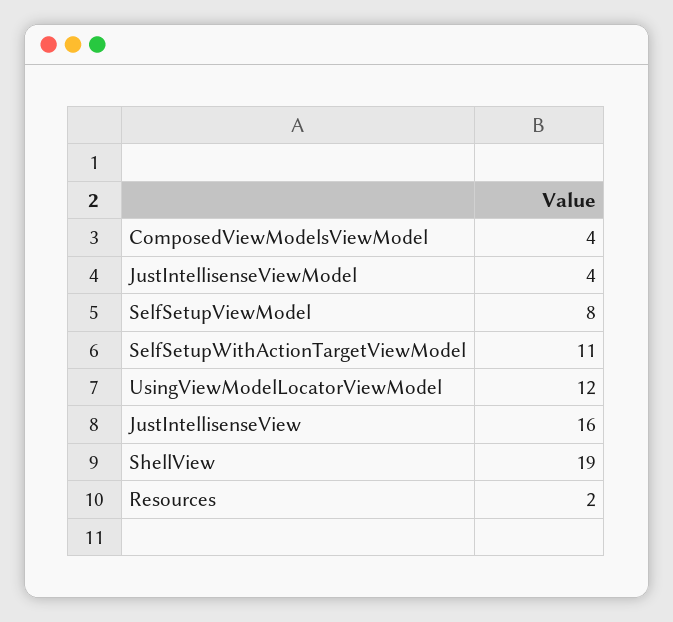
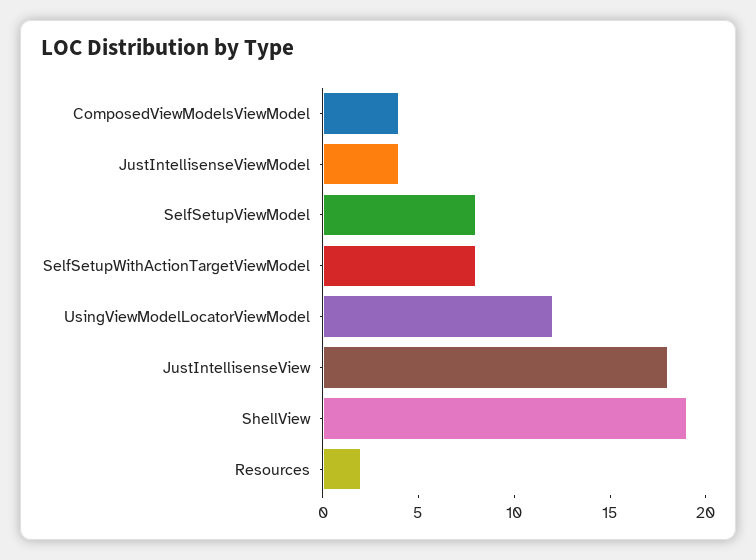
SelfSetupWithActionTargetViewModel: 11 -> 8
JustIntellisenseView: 16 -> 18

